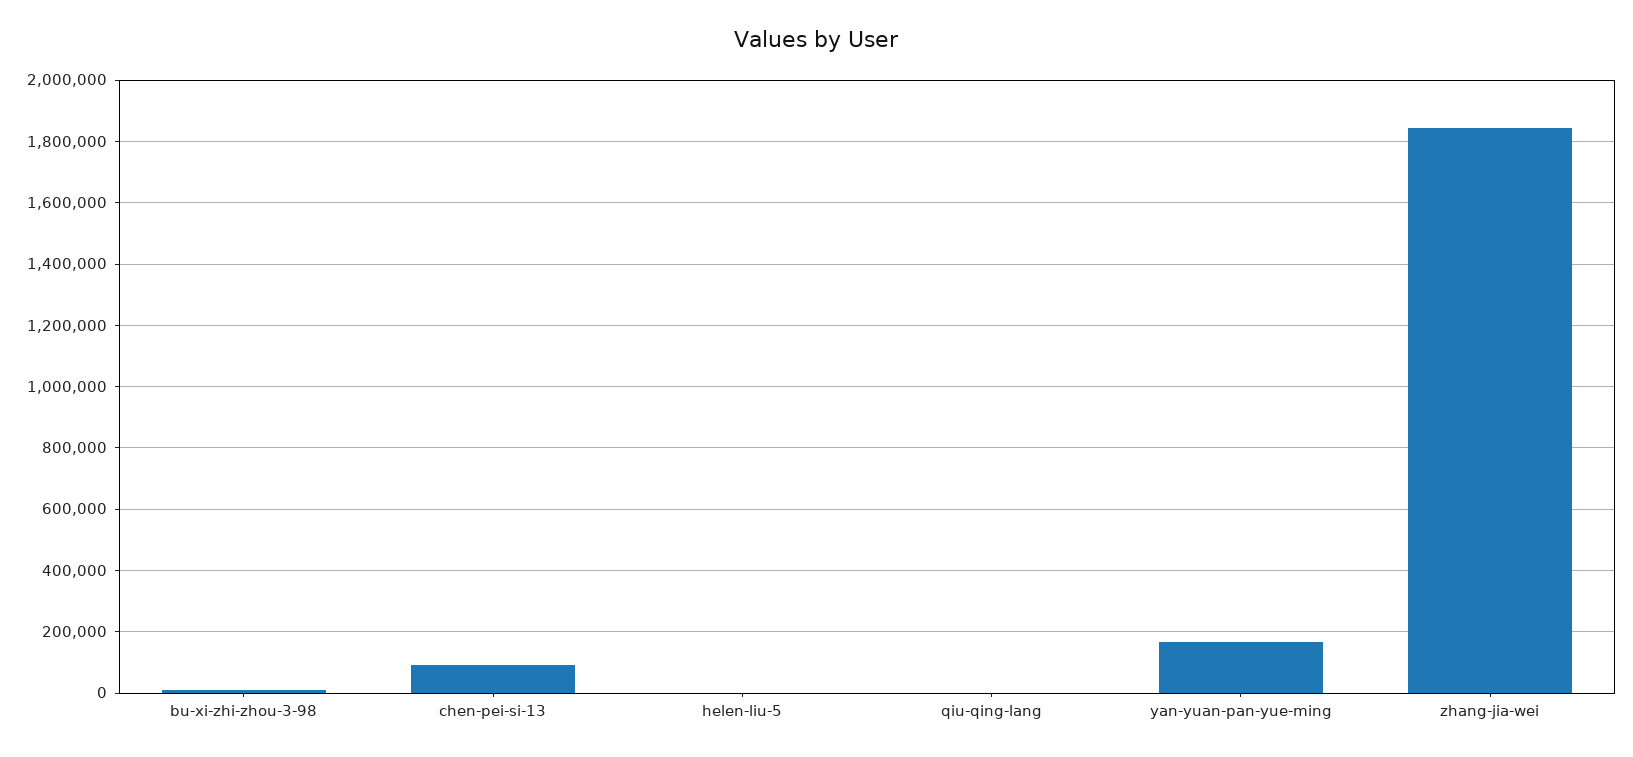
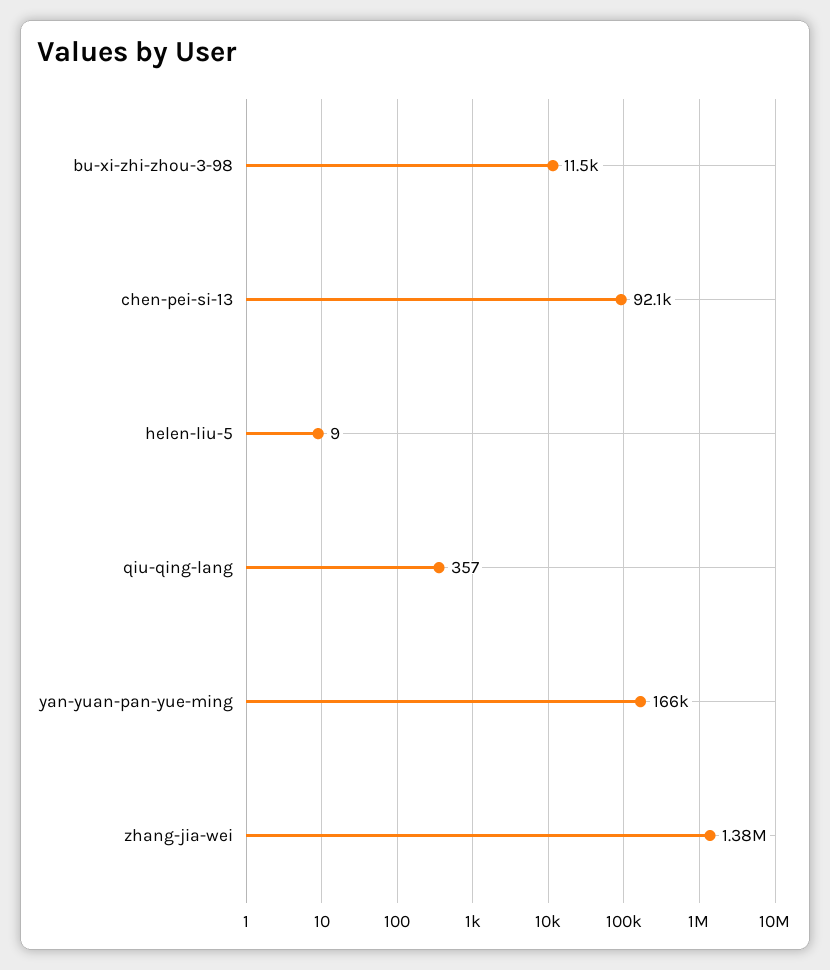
zhang-jia-wei: 1840000 -> 1380000

